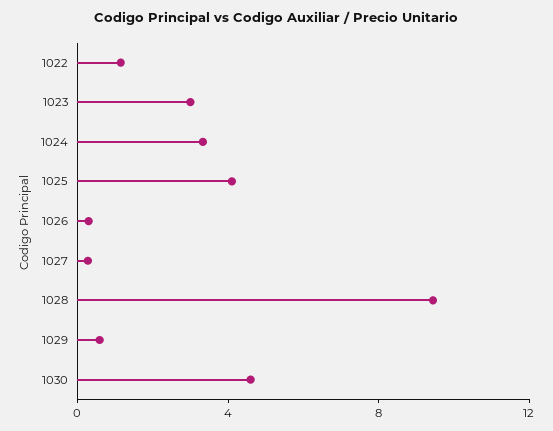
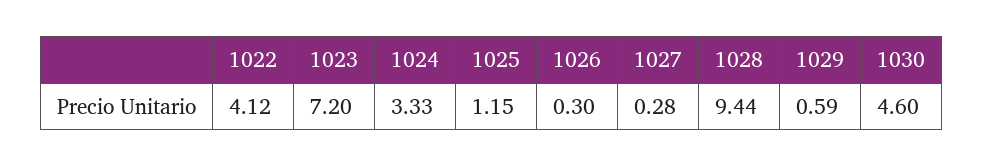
1022: 1 -> 4.12
1023: 3 -> 7.2
1025: 4 -> 1.15

